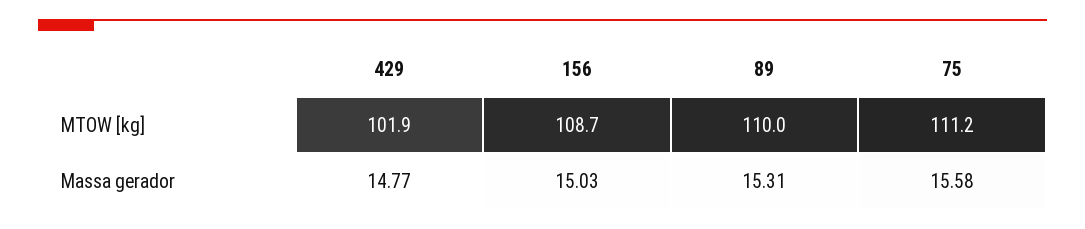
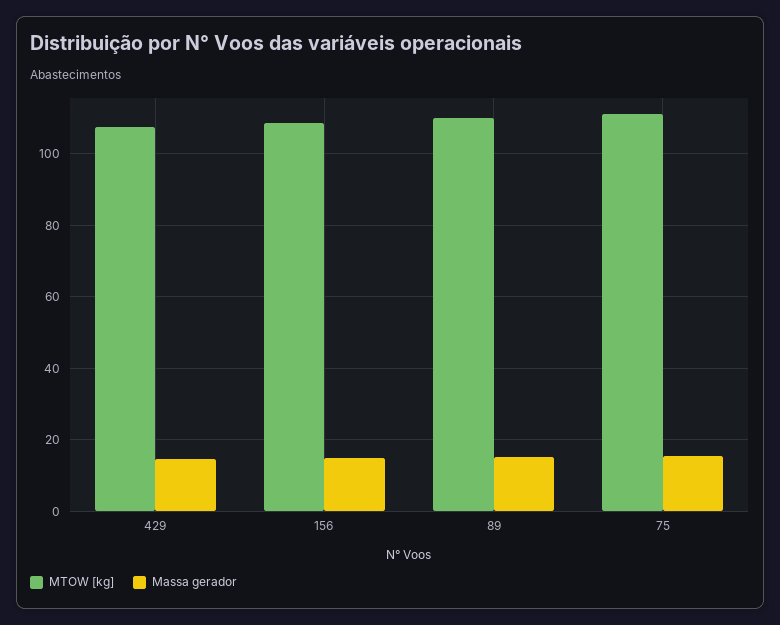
MTOW [kg], 429: 101.9 -> 108

